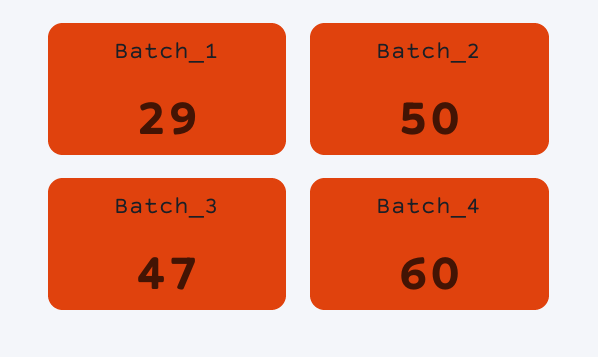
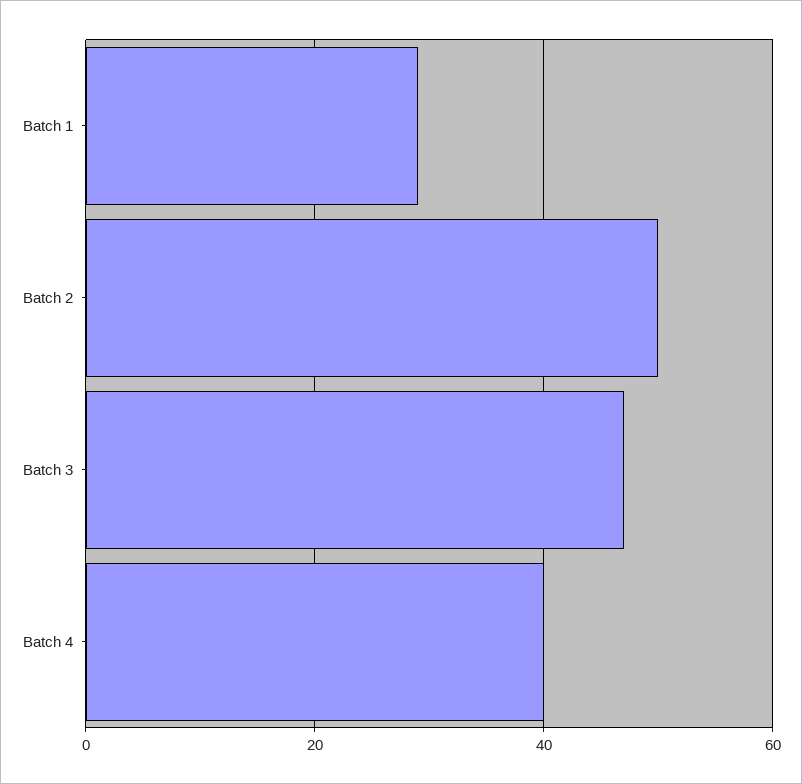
Batch_4: 60 -> 40

